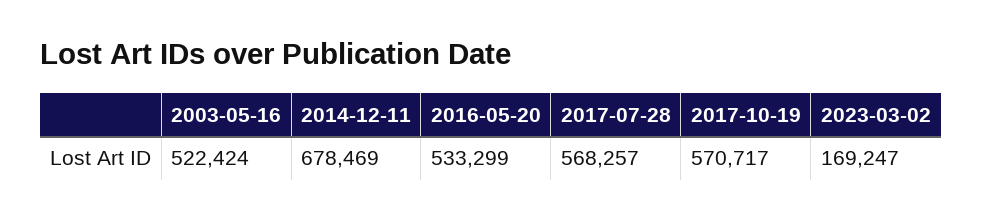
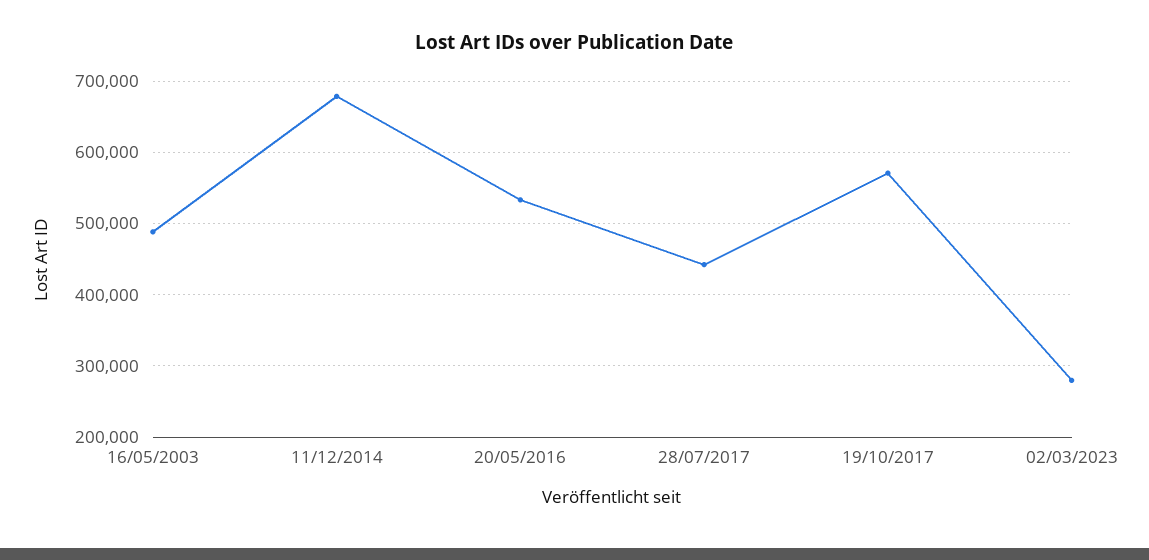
2003-05-16: 522424 -> 490000
2017-07-28: 568257 -> 440000
2023-03-02: 169247 -> 280000

